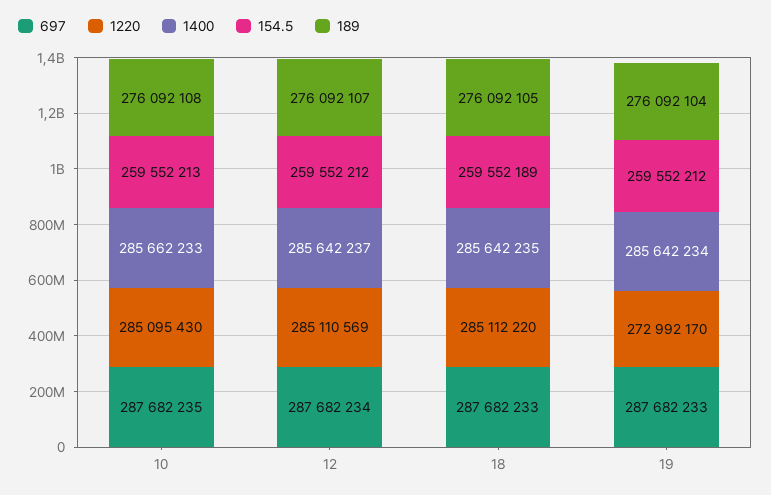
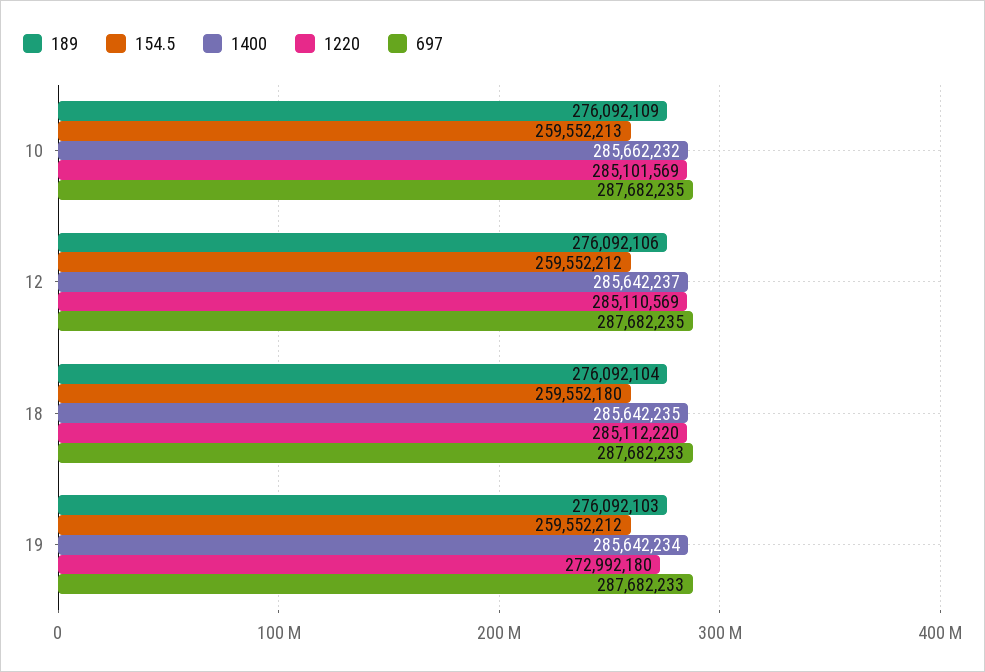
1220, 10: 285095430 -> 285101569
1400, 10: 285662233 -> 285662232
189, 10: 276092108 -> 276092109
697, 12: 287682234 -> 287682235
189, 12: 276092107 -> 276092106
154.5, 18: 259552189 -> 259552180
189, 18: 276092105 -> 276092104
1220, 19: 272992170 -> 272992180
189, 19: 276092104 -> 276092103

